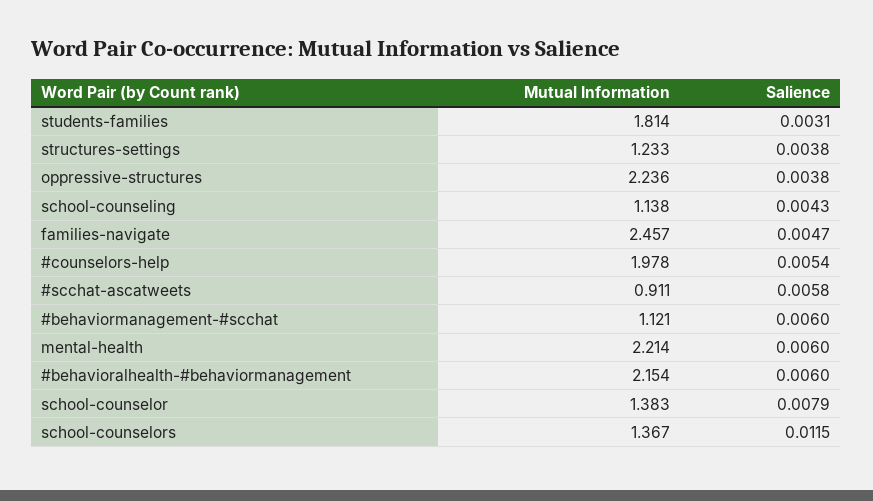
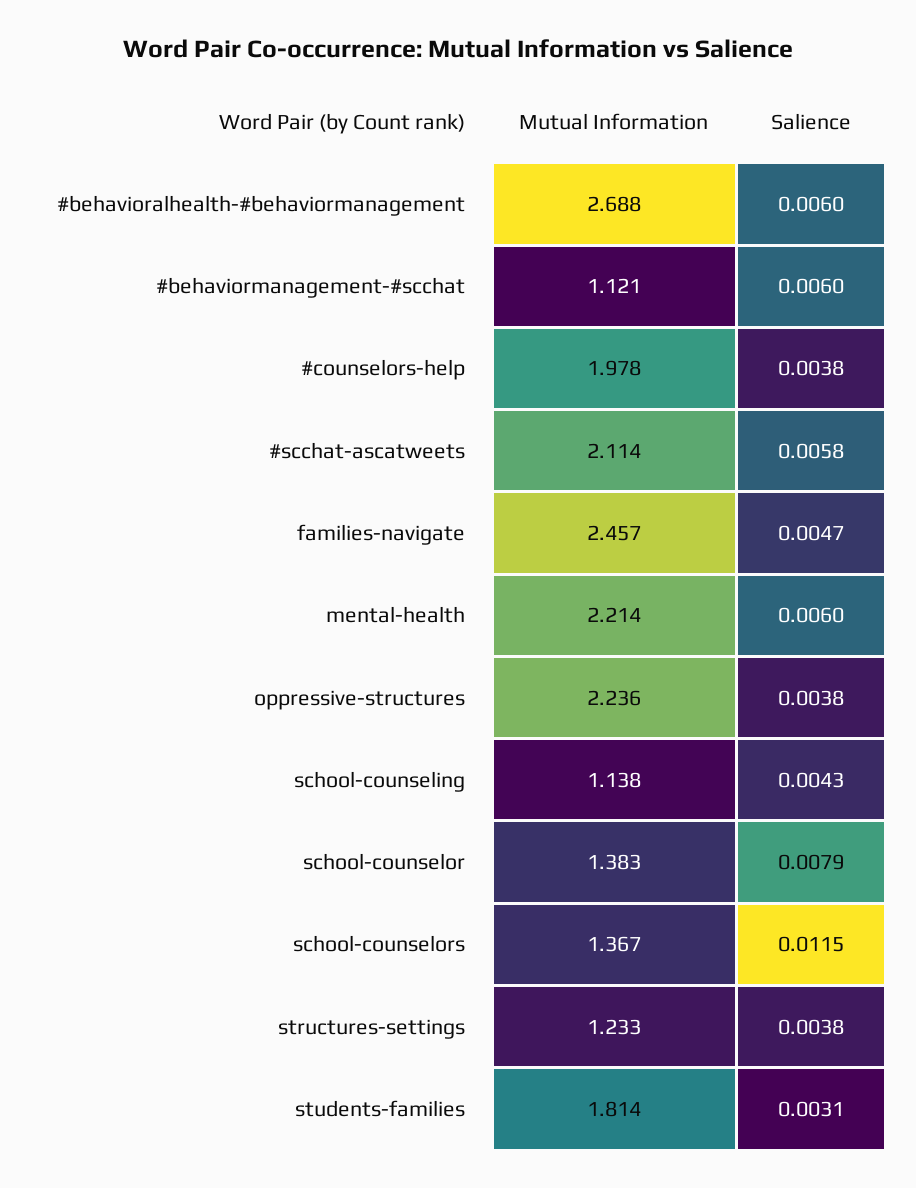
Salience, #counselors-help: 0.0054 -> 0.0038
Mutual Information, #scchat-ascatweets: 0.911 -> 2.114
Mutual Information, #behavioralhealth-#behaviormanagement: 2.154 -> 2.688

